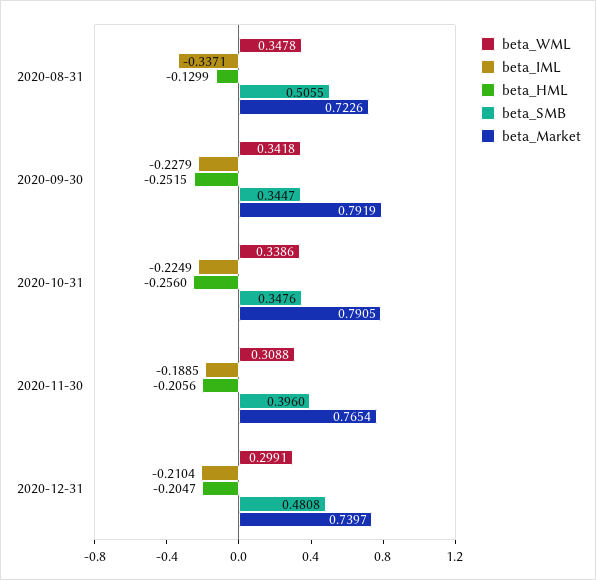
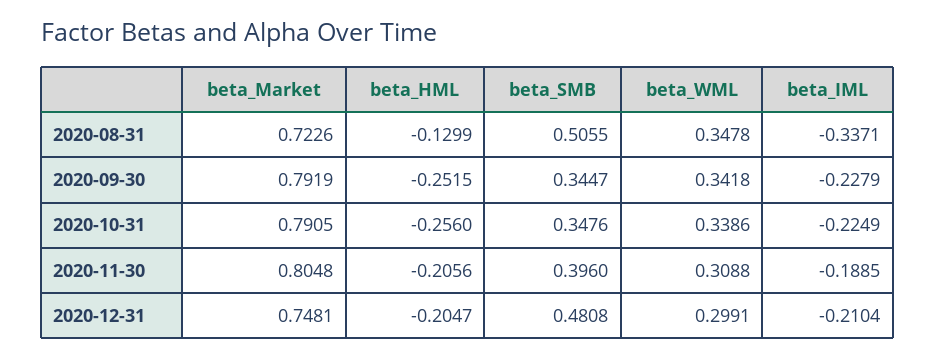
beta_Market, 2020-11-30: 0.7654 -> 0.8048
beta_Market, 2020-12-31: 0.7397 -> 0.7481

